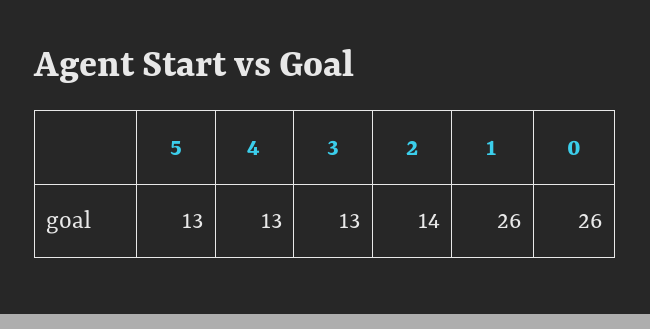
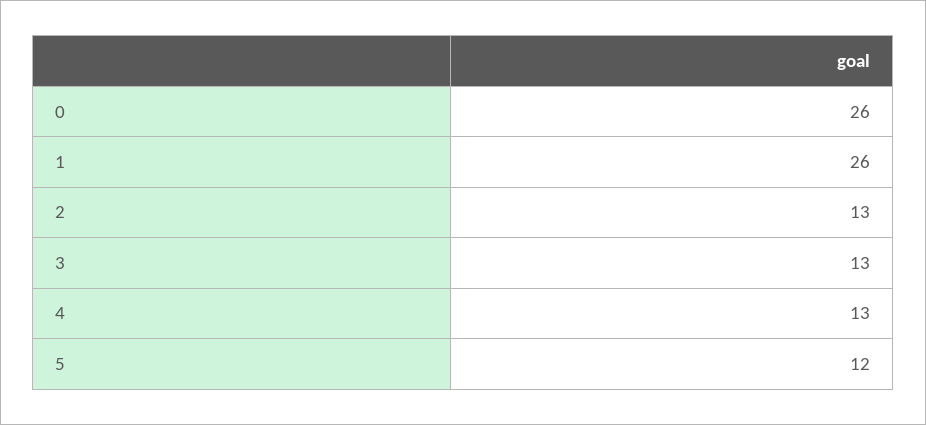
5: 13 -> 12
2: 14 -> 13

